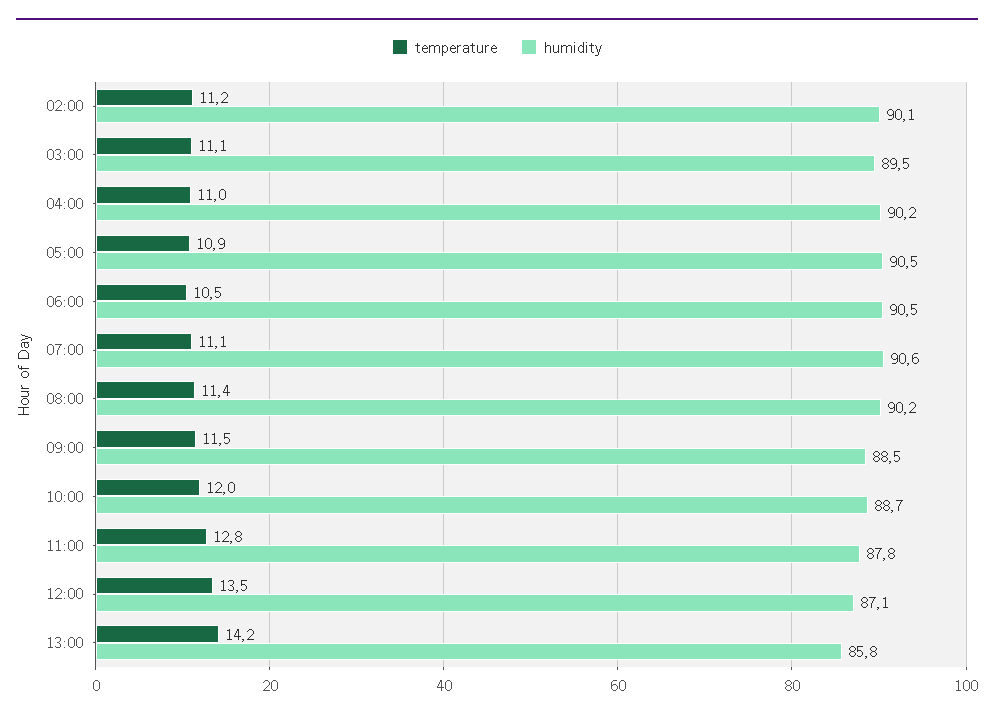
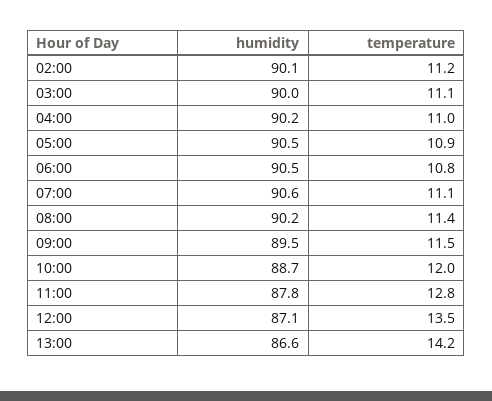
humidity, 03:00: 89.5 -> 90
temperature, 06:00: 10.5 -> 10.8
humidity, 09:00: 88.5 -> 89.5
humidity, 13:00: 85.8 -> 86.6

